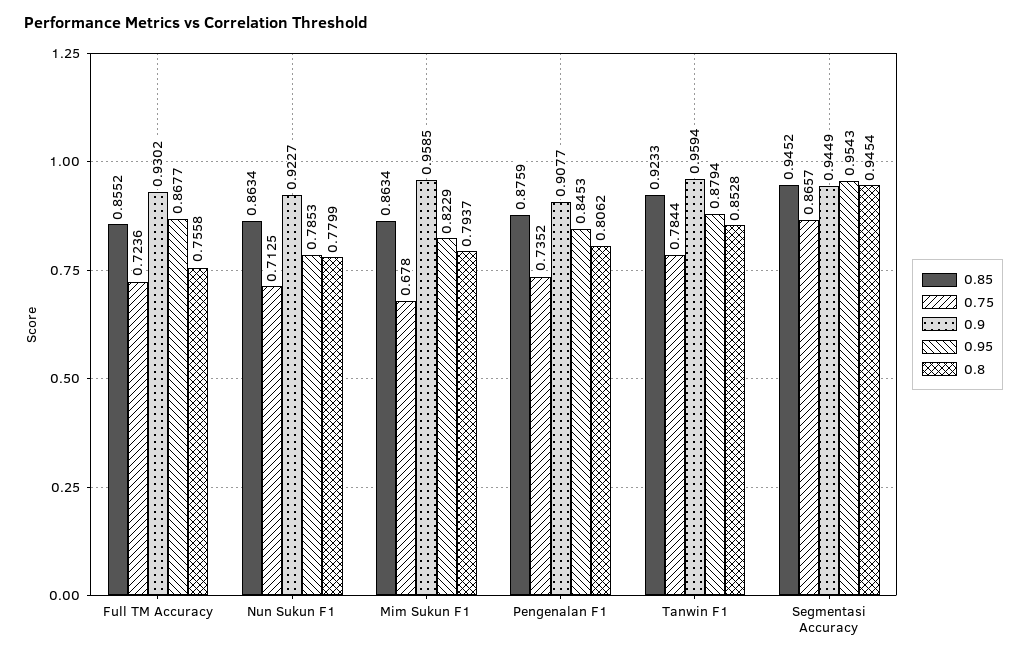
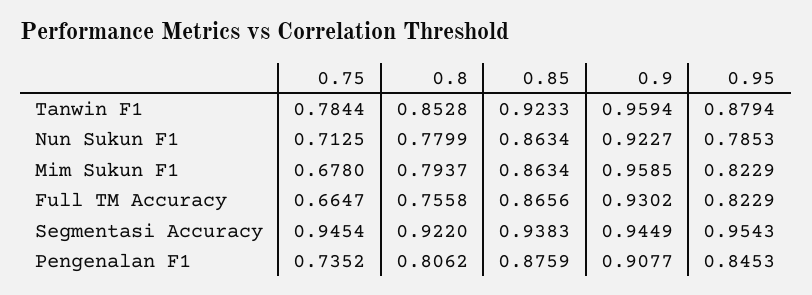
0.85, Full TM Accuracy: 0.8552 -> 0.8656
0.75, Full TM Accuracy: 0.7236 -> 0.6647
0.95, Full TM Accuracy: 0.8677 -> 0.8229
0.85, Segmentasi Accuracy: 0.9452 -> 0.9383
0.75, Segmentasi Accuracy: 0.8657 -> 0.9454
0.8, Segmentasi Accuracy: 0.9454 -> 0.922

